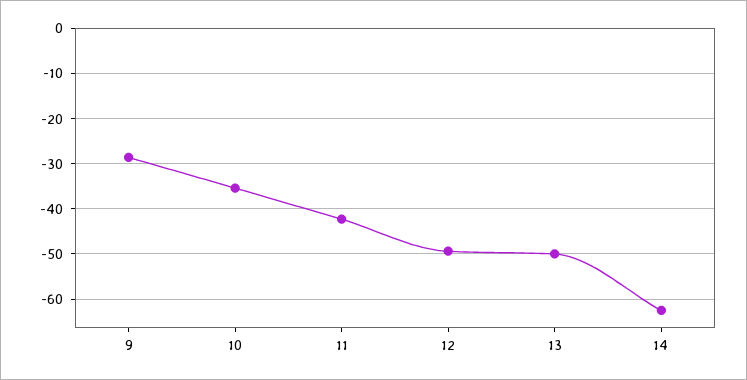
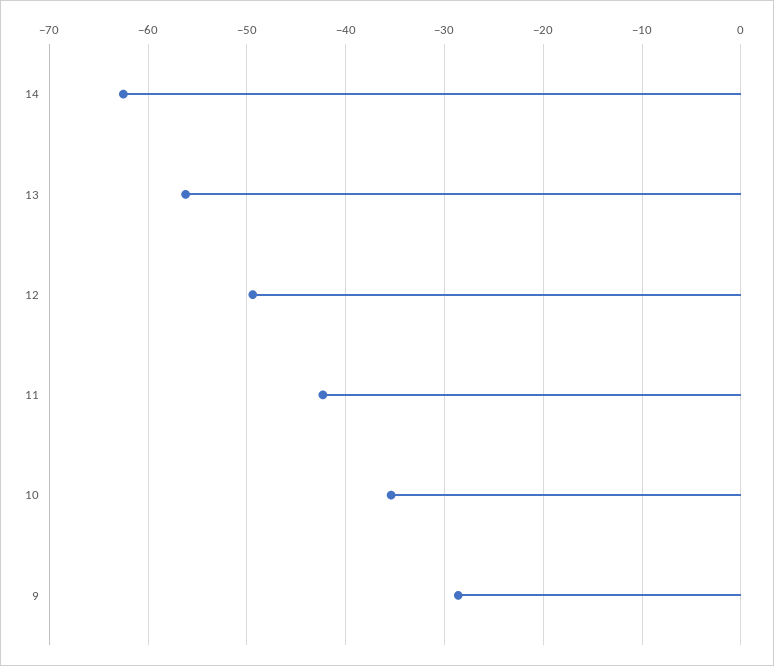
13: -50 -> -56

